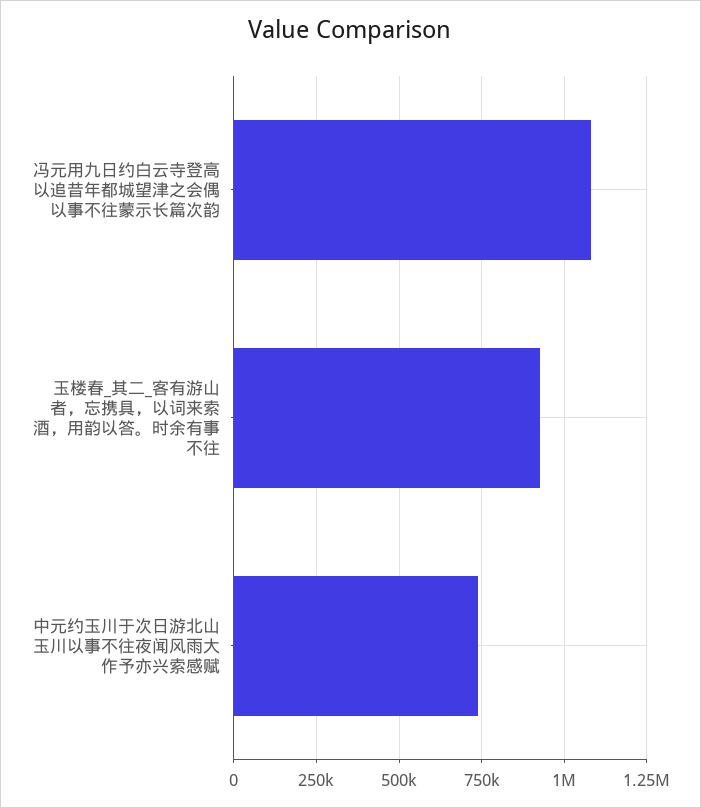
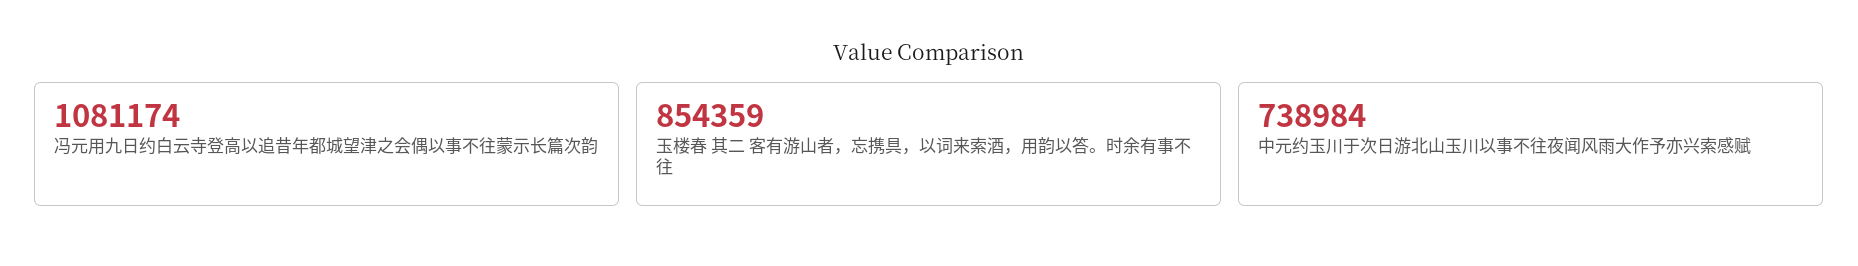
玉楼春_其二_客有游山者，忘携具，以词来索酒，用韵以答。时余有事不往: 925000 -> 854359

